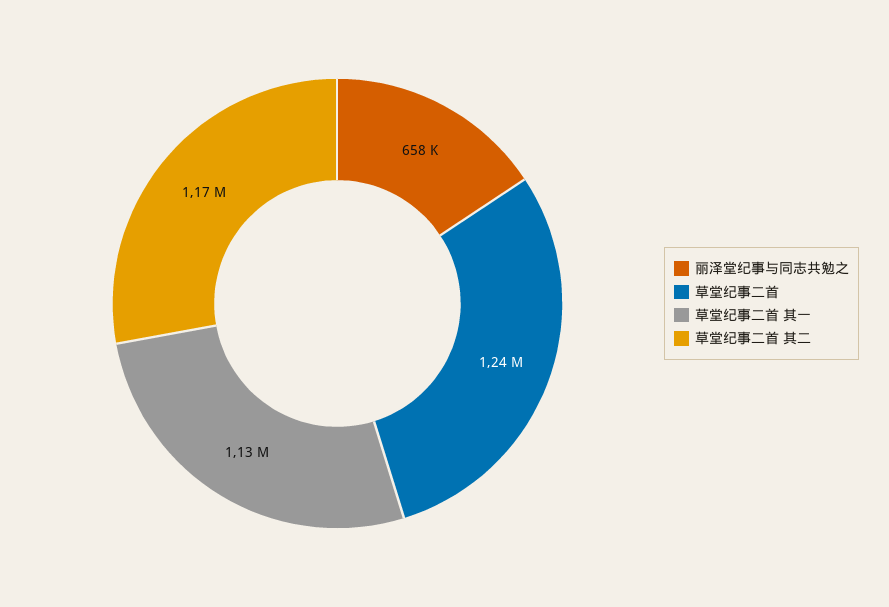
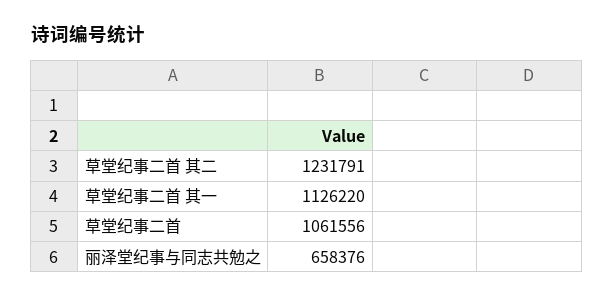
草堂纪事二首: 1240000 -> 1061556
草堂纪事二首 其二: 1170000 -> 1231791

